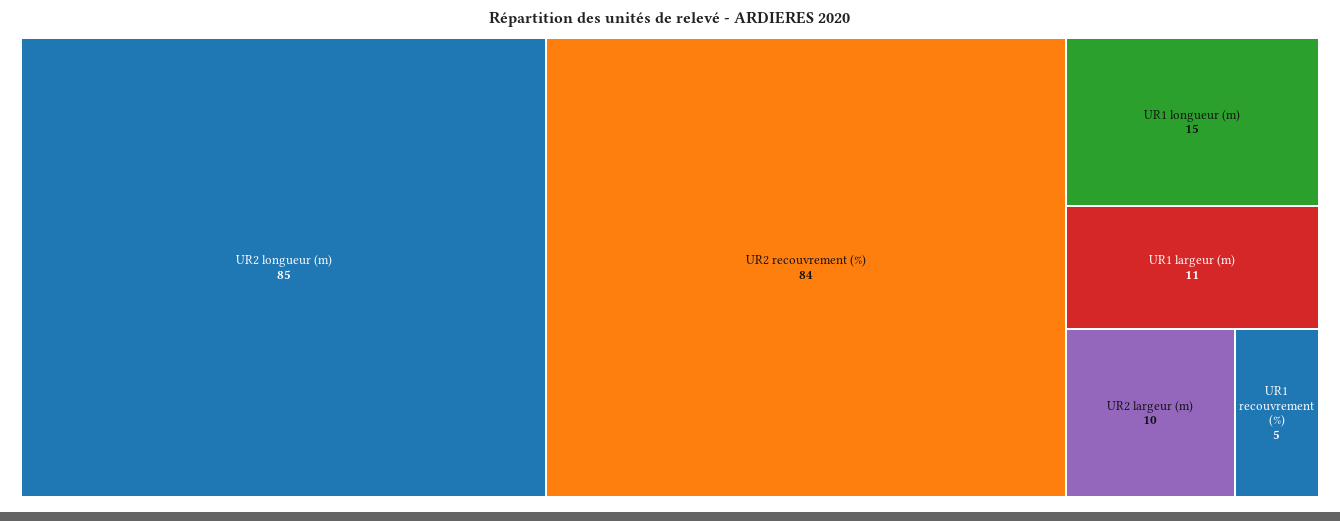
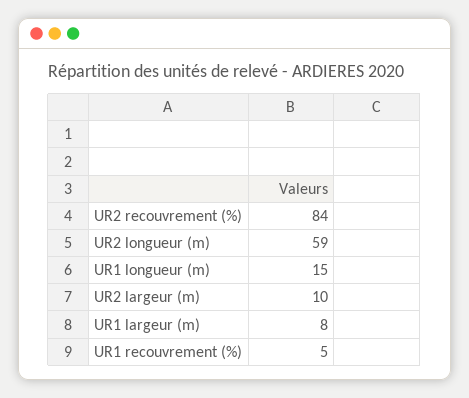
UR2 longueur (m): 85 -> 59
UR1 largeur (m): 11 -> 8

